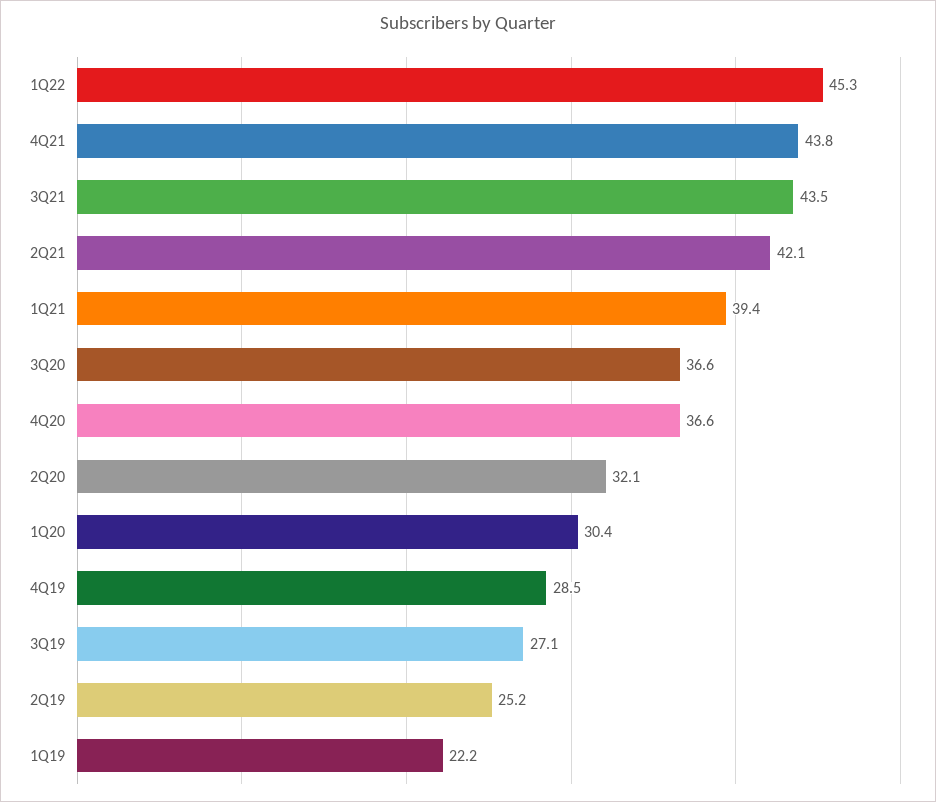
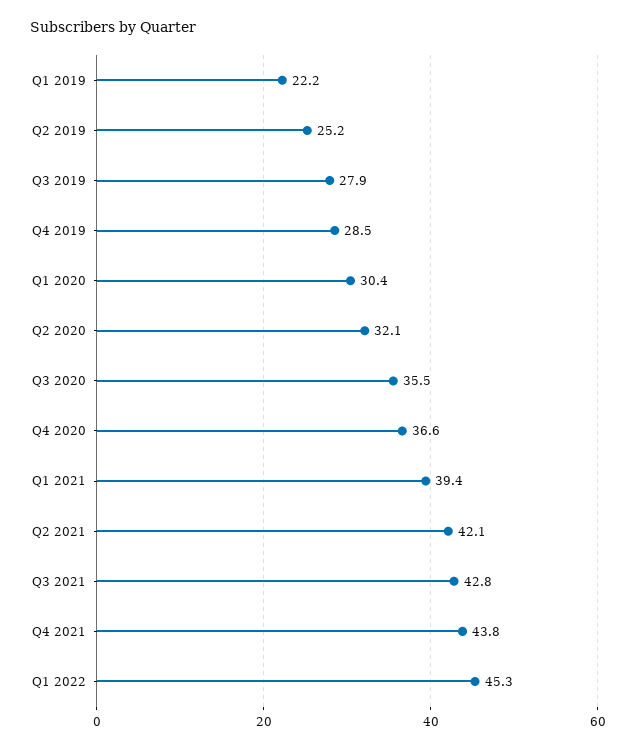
3Q21: 43.5 -> 42.8
3Q20: 36.6 -> 35.5
3Q19: 27.1 -> 27.9

